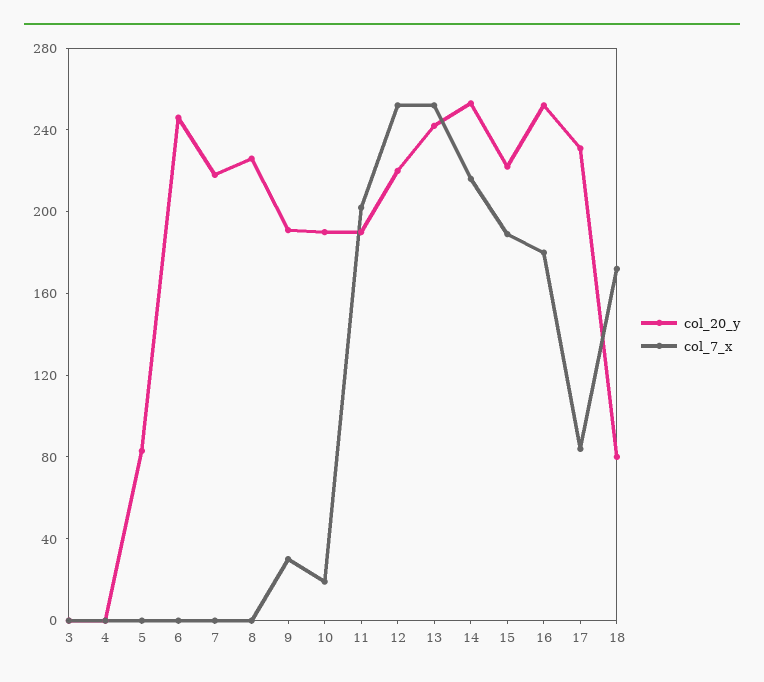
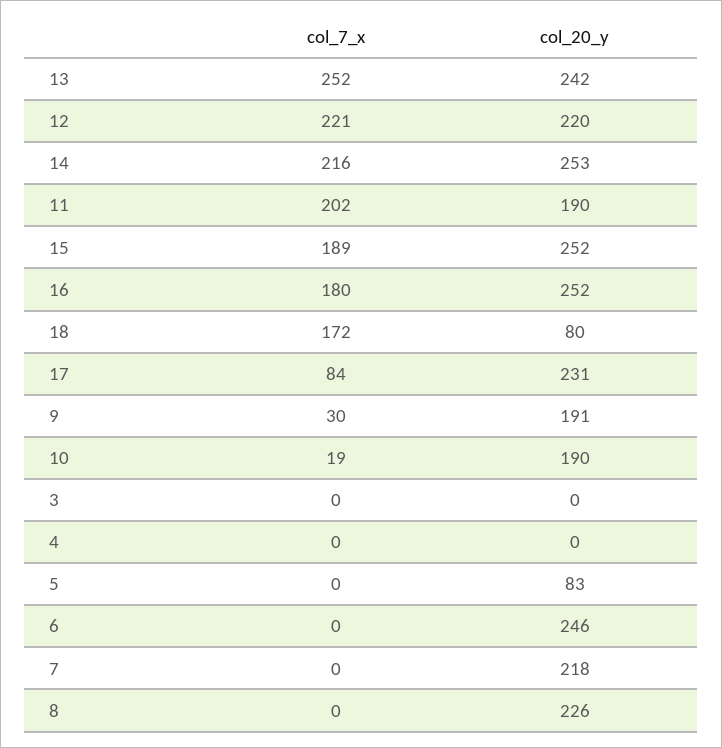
col_7_x, 12: 250 -> 221
col_20_y, 15: 220 -> 252

